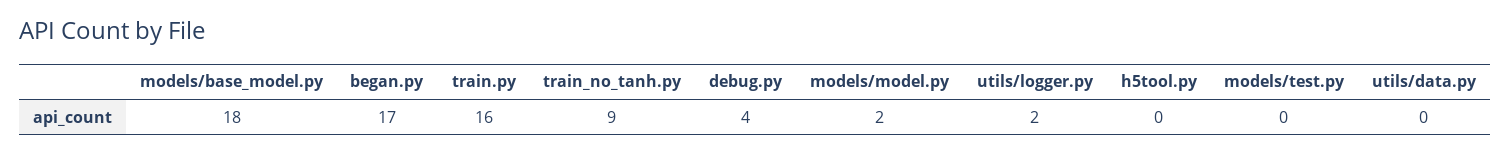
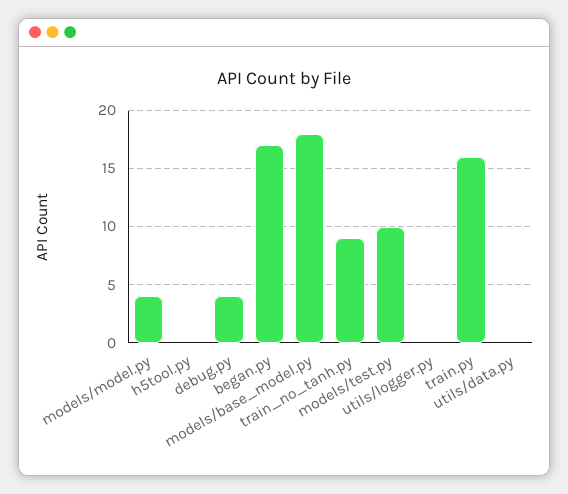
models/model.py: 2 -> 4
utils/logger.py: 2 -> 0
models/test.py: 0 -> 10

